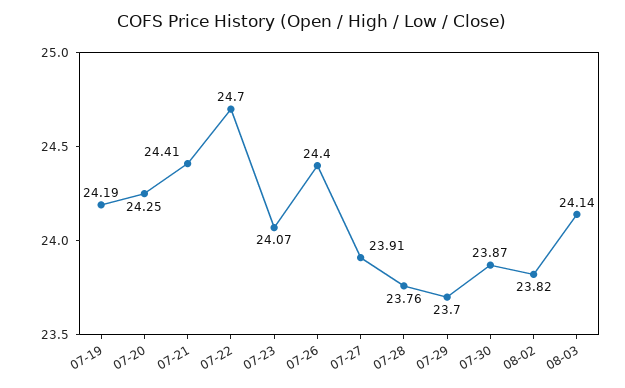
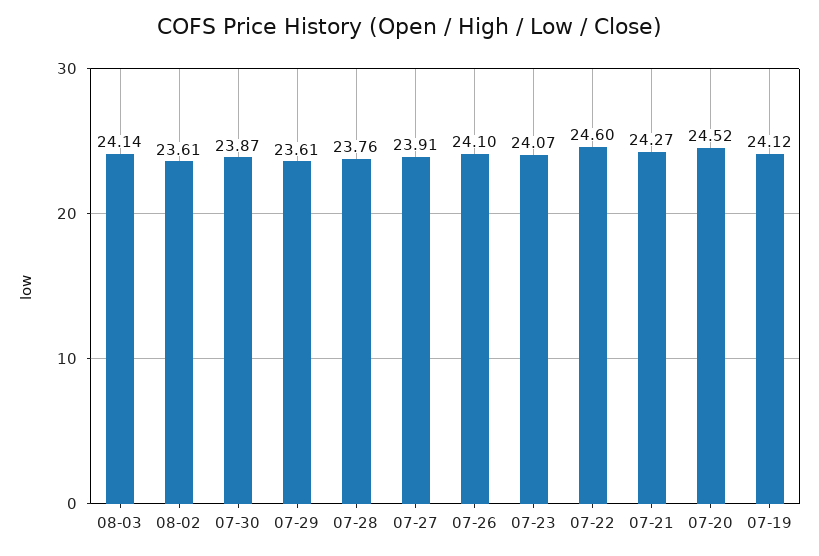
07-19: 24.19 -> 24.12
07-20: 24.25 -> 24.52
07-21: 24.41 -> 24.27
07-22: 24.7 -> 24.6
07-26: 24.4 -> 24.1
07-29: 23.7 -> 23.61
08-02: 23.82 -> 23.61

